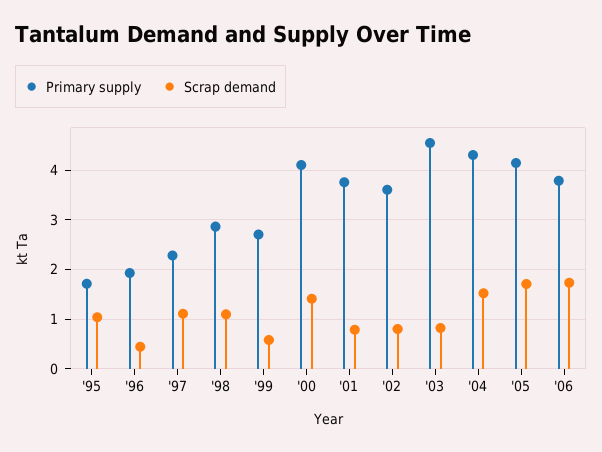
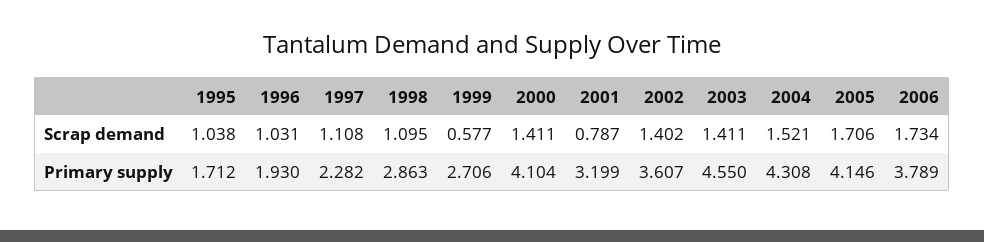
Scrap demand, '96: 0.4 -> 1.031
Primary supply, '01: 3.8 -> 3.199
Scrap demand, '02: 0.8 -> 1.402
Scrap demand, '03: 0.8 -> 1.411

